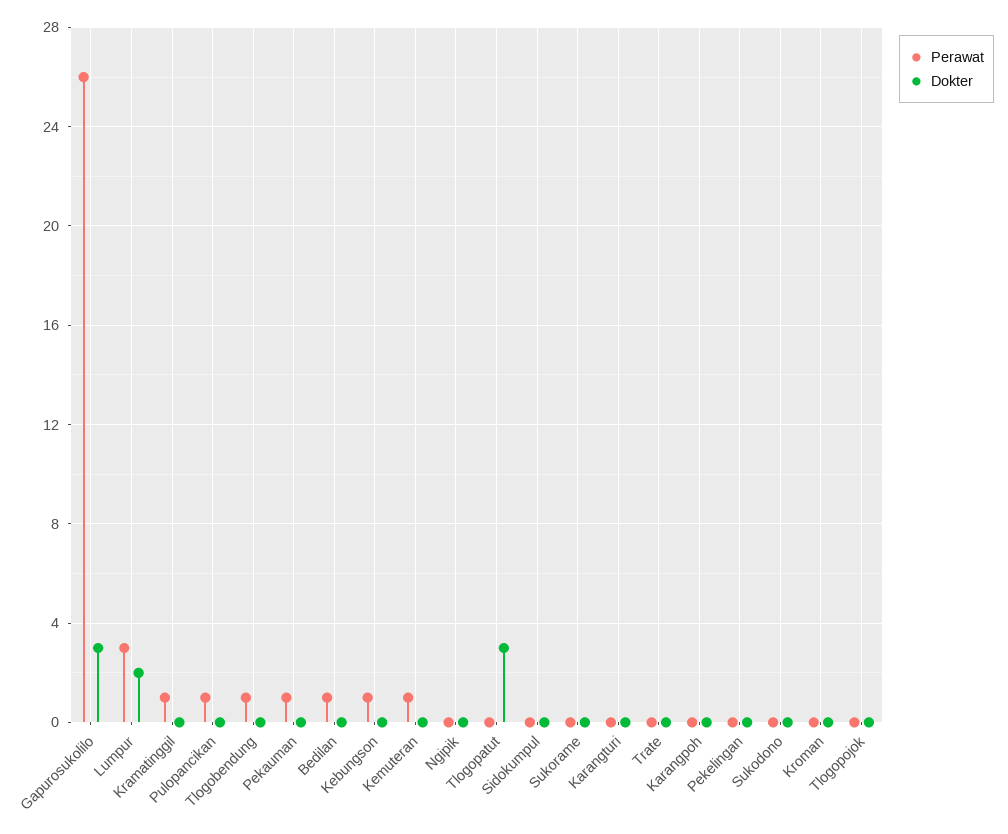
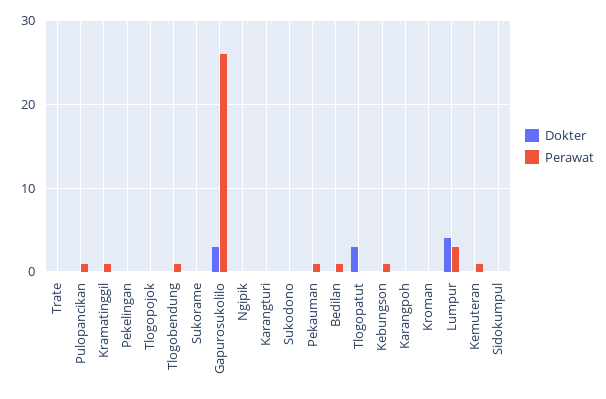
Dokter, Lumpur: 2 -> 4

